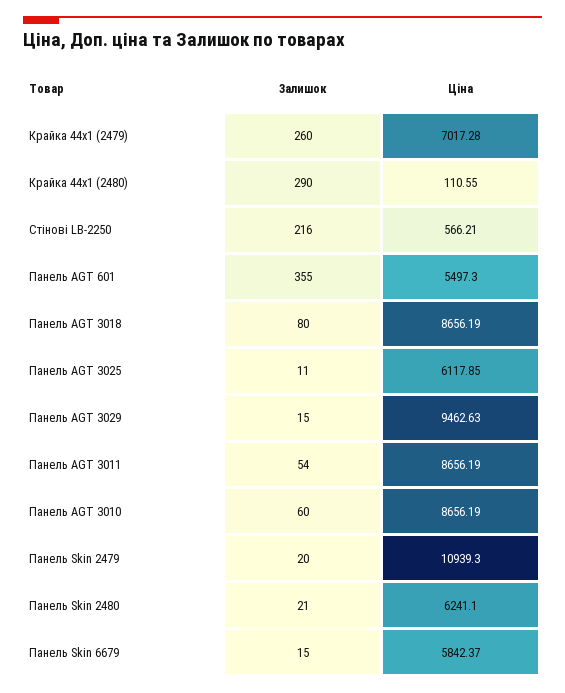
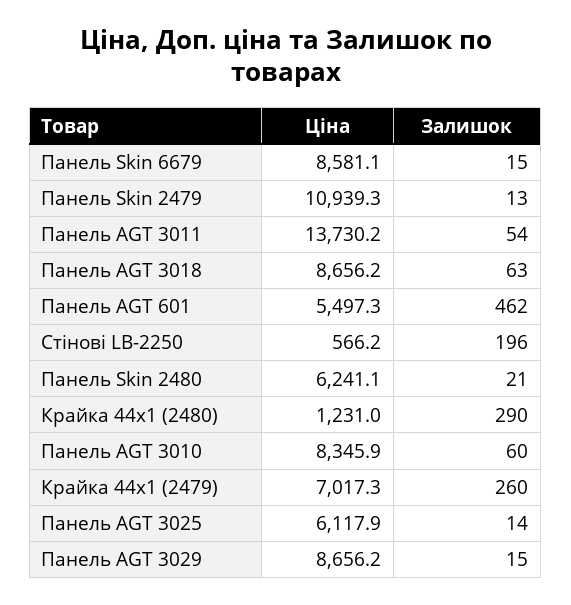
Ціна, Крайка 44x1 (2480): 110.55 -> 1231
Залишок, Стінові LB-2250: 216 -> 196
Залишок, Панель AGT 601: 355 -> 462
Залишок, Панель AGT 3018: 80 -> 63
Залишок, Панель AGT 3025: 11 -> 14
Ціна, Панель AGT 3029: 9462.63 -> 8656.2
Ціна, Панель AGT 3011: 8656.19 -> 13730.2
Ціна, Панель AGT 3010: 8656.19 -> 8345.9
Залишок, Панель Skin 2479: 20 -> 13
Ціна, Панель Skin 6679: 5842.37 -> 8581.1

